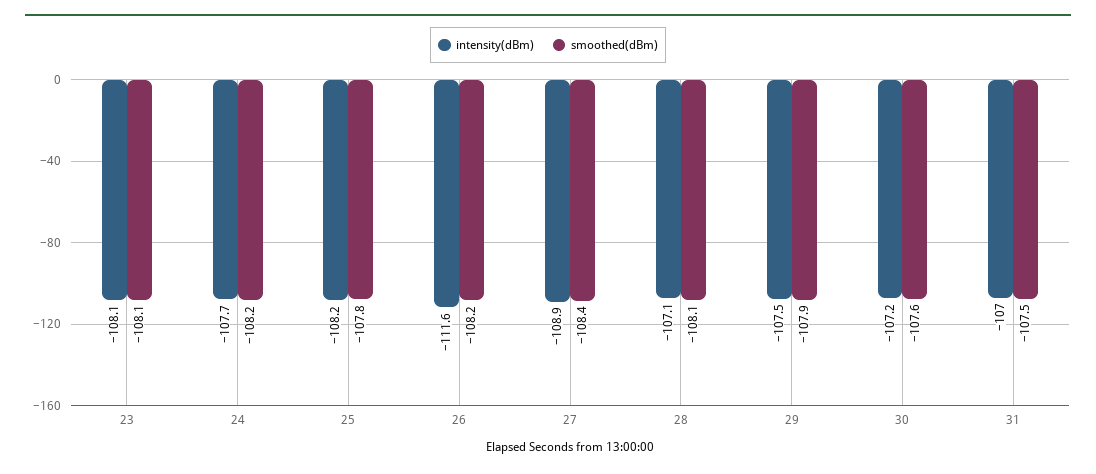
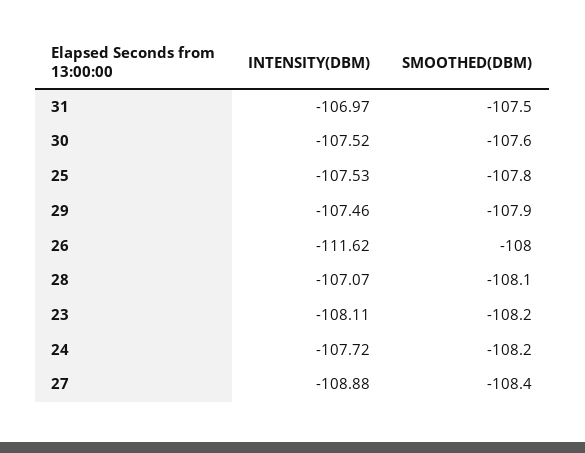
smoothed(dBm), 23: -108.1 -> -108.2
intensity(dBm), 25: -108.2 -> -107.53
smoothed(dBm), 26: -108.2 -> -108
intensity(dBm), 30: -107.2 -> -107.52

